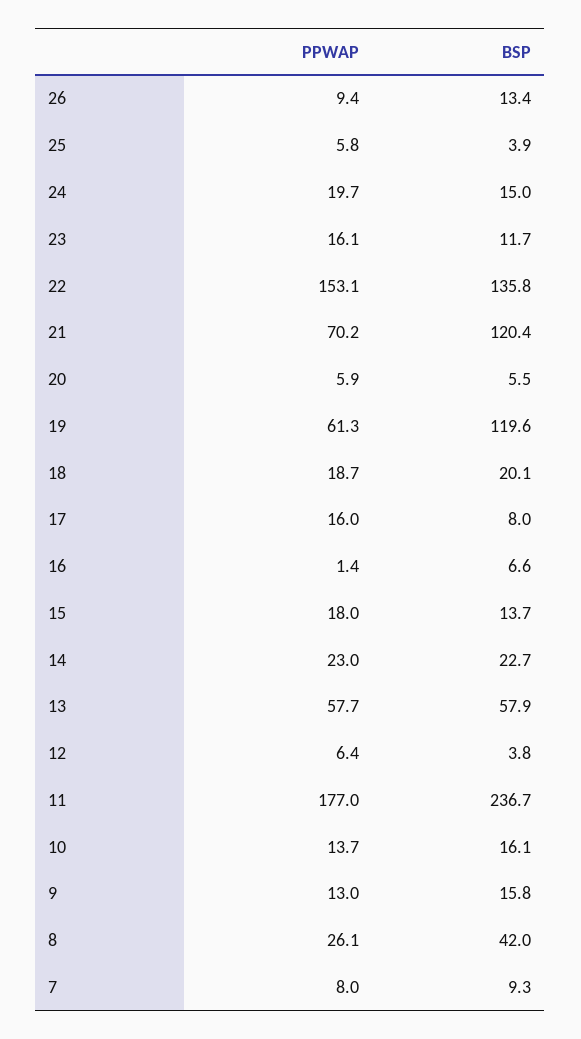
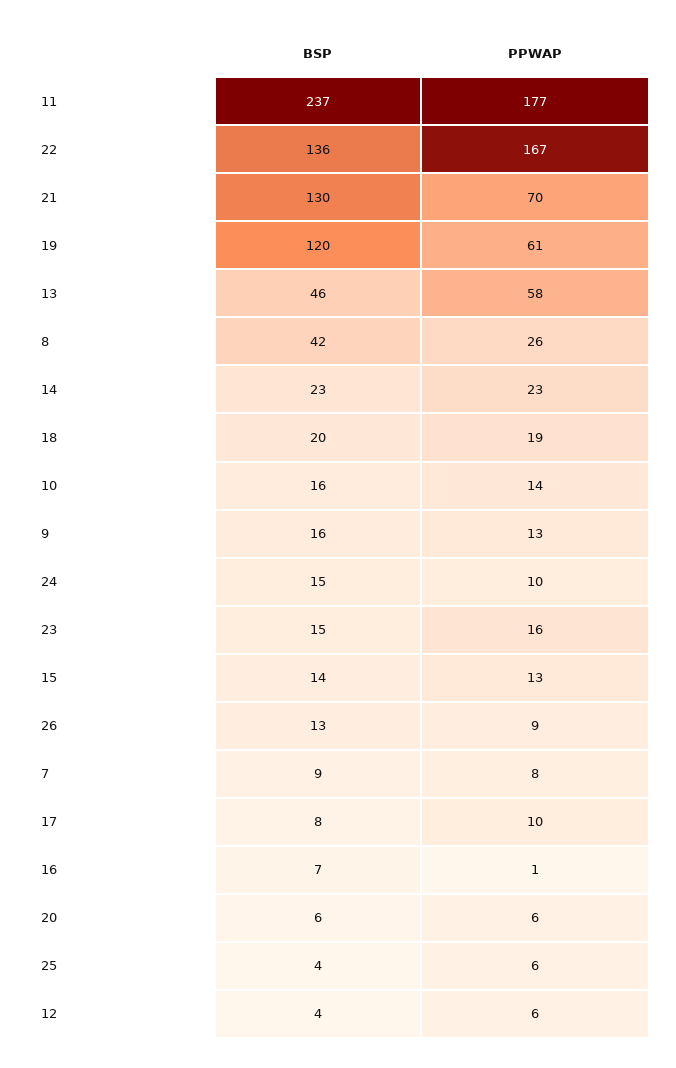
PPWAP, 24: 19.7 -> 10
BSP, 23: 11.7 -> 15
PPWAP, 22: 153.1 -> 167
BSP, 21: 120.4 -> 130
PPWAP, 17: 16 -> 10
PPWAP, 15: 18 -> 13
BSP, 13: 57.9 -> 46

